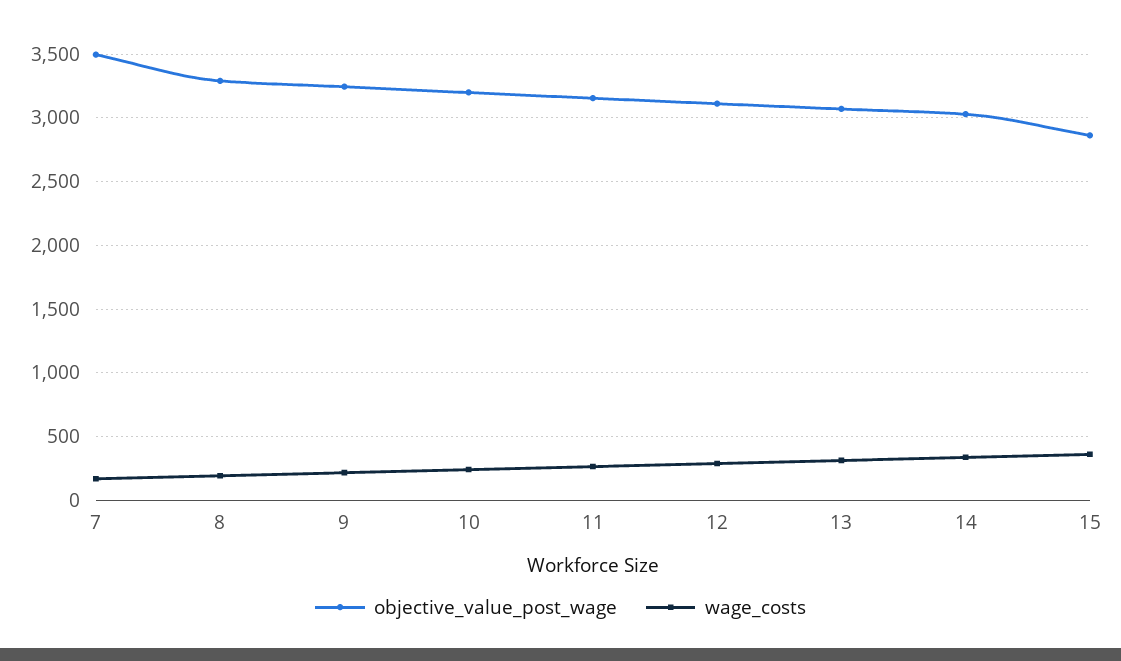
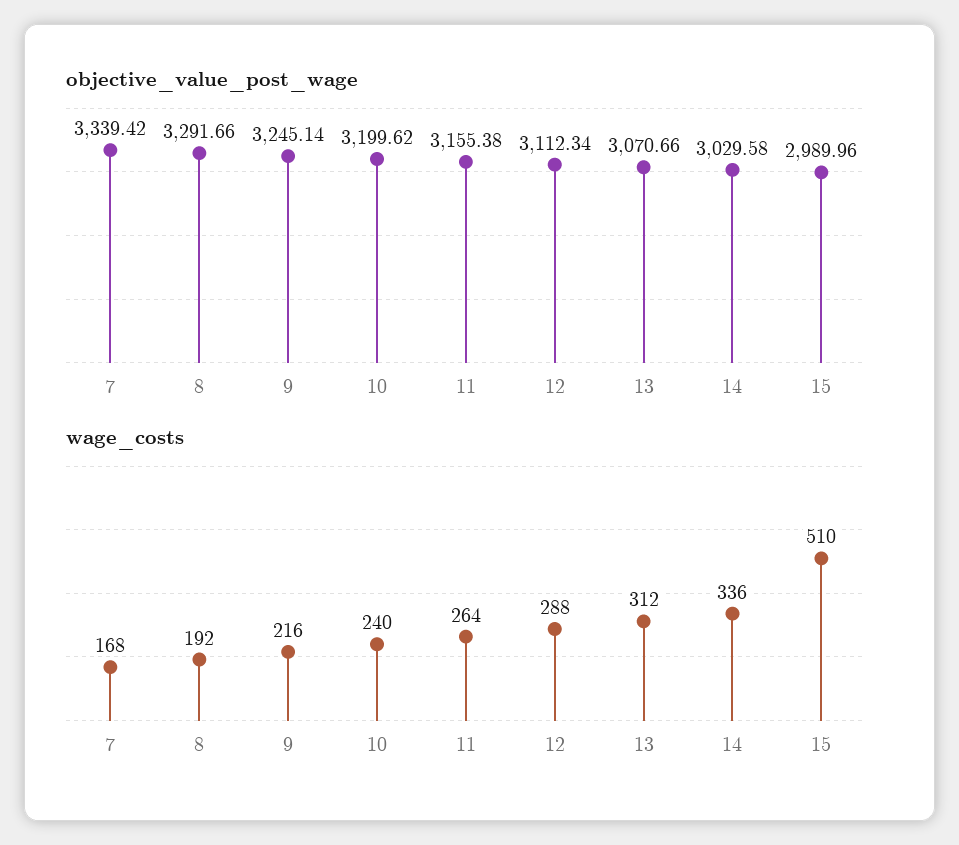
objective_value_post_wage, 7: 3500 -> 3339.42
objective_value_post_wage, 15: 2850 -> 2989.96
wage_costs, 15: 350 -> 510

